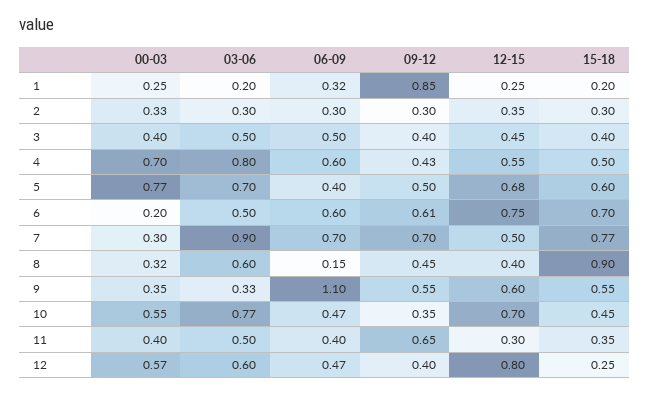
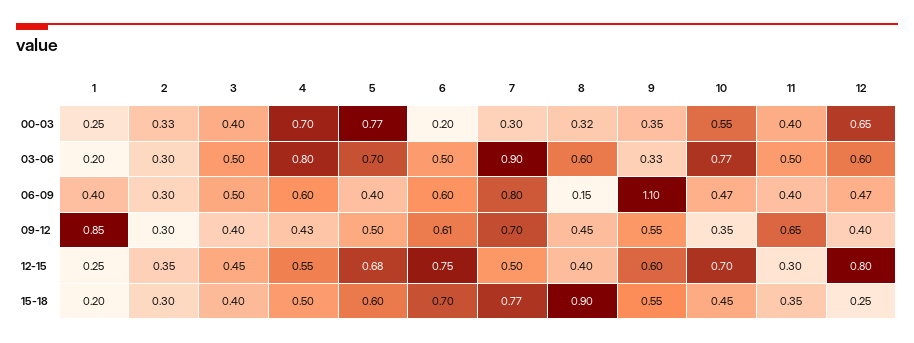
06-09, 1: 0.32 -> 0.4
06-09, 7: 0.7 -> 0.8
00-03, 12: 0.57 -> 0.65

